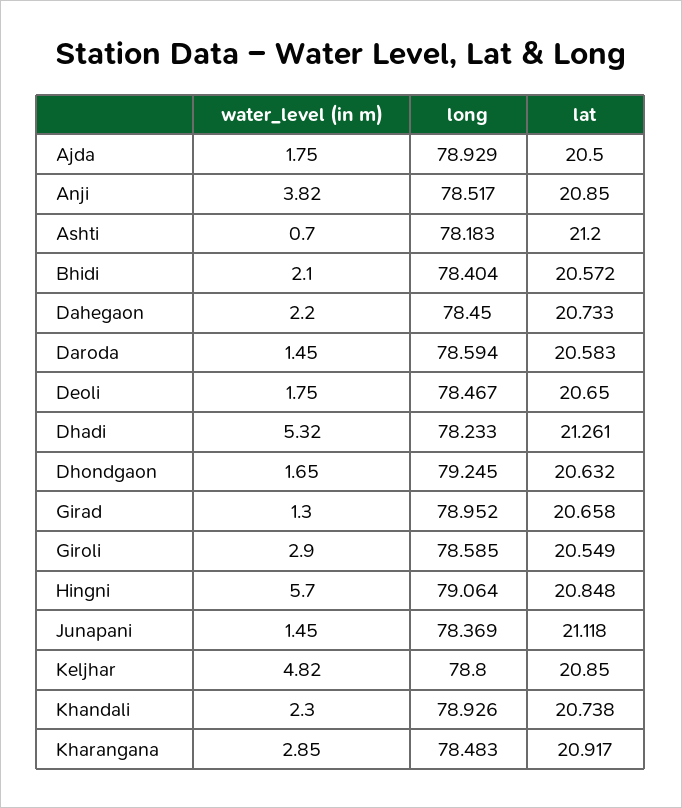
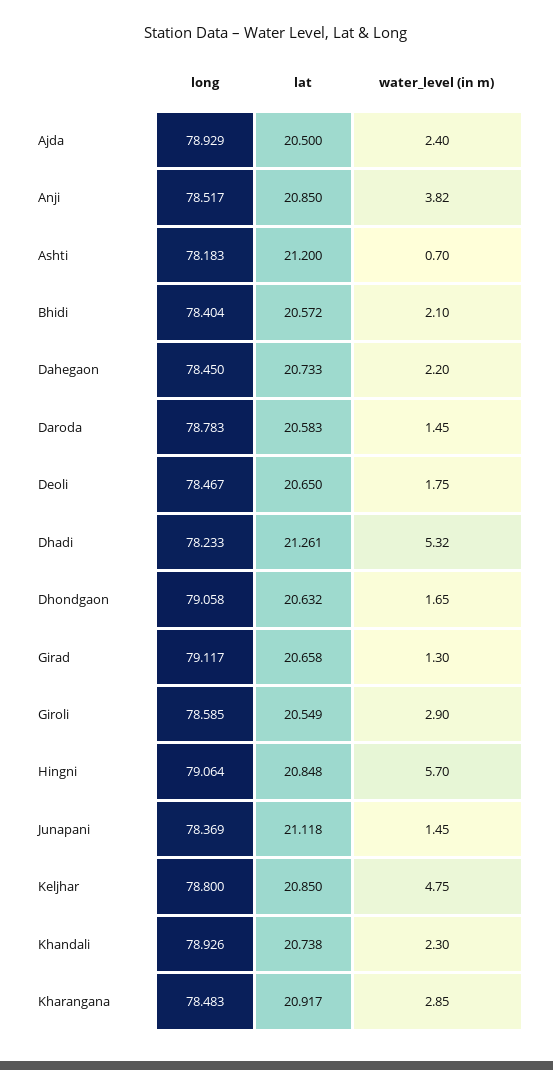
water_level (in m), Ajda: 1.75 -> 2.4
long, Daroda: 78.594 -> 78.783
long, Dhondgaon: 79.245 -> 79.058
long, Girad: 78.952 -> 79.117
water_level (in m), Keljhar: 4.82 -> 4.75

